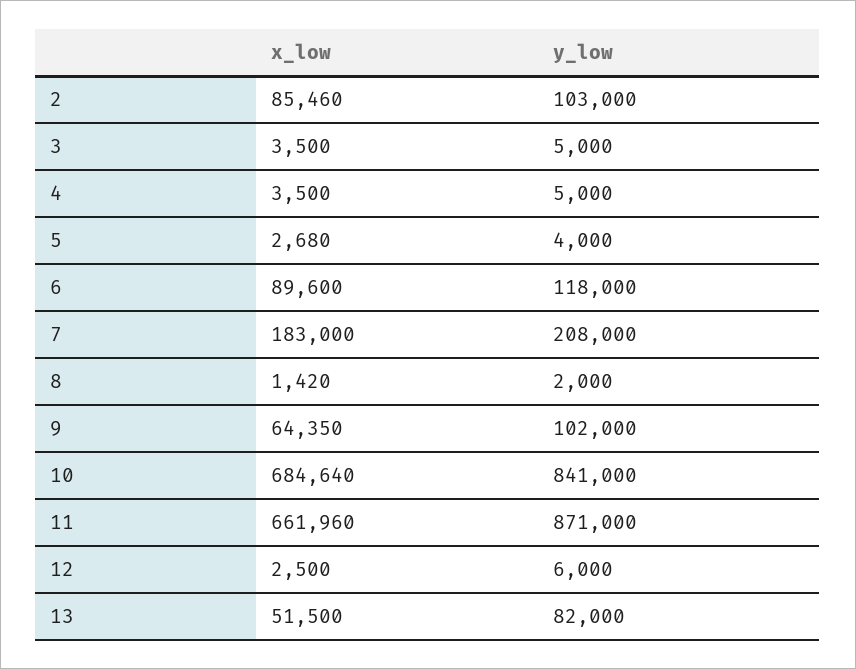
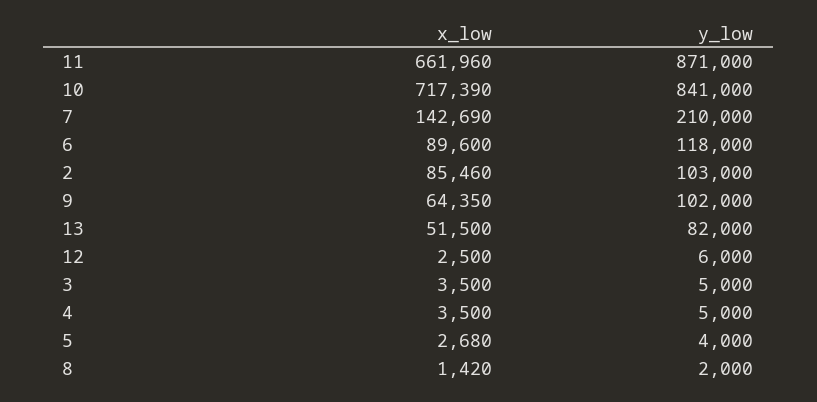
x_low, 7: 183000 -> 142690
y_low, 7: 208000 -> 210000
x_low, 10: 684640 -> 717390

